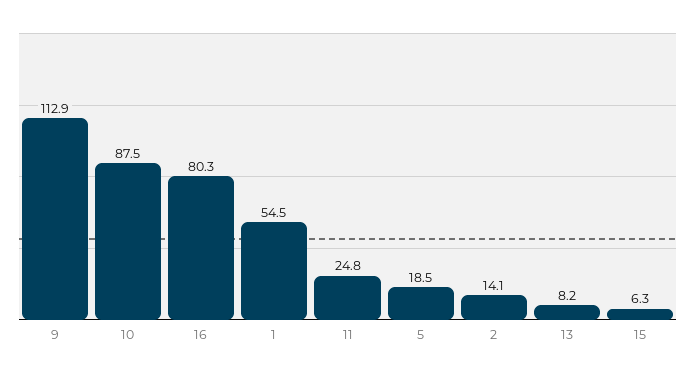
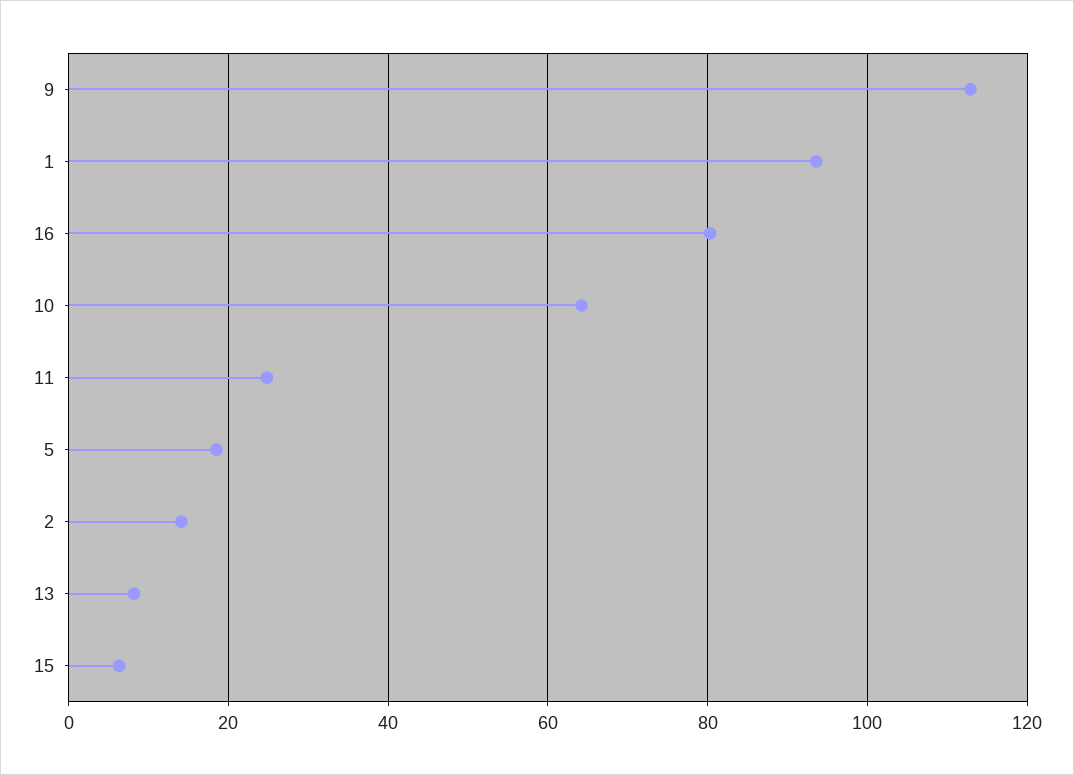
10: 87.5 -> 64
1: 54.5 -> 94

